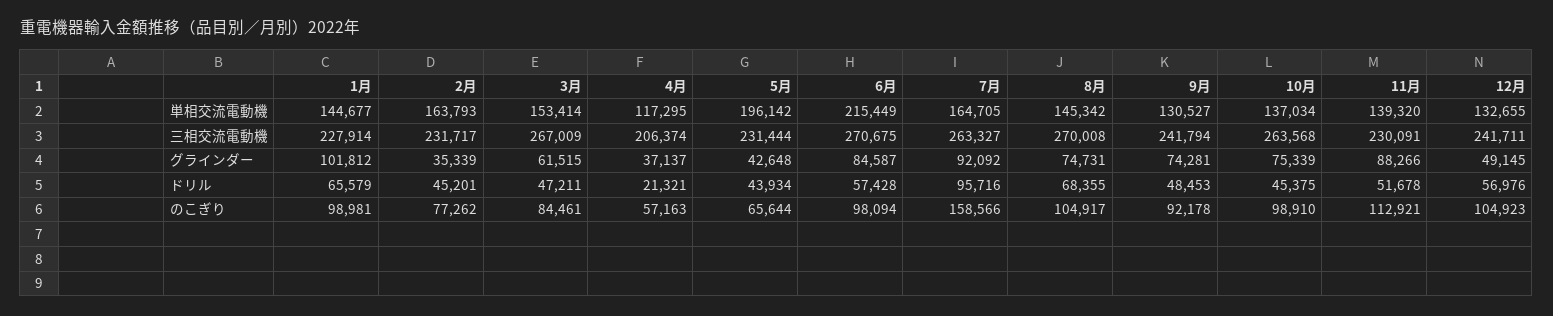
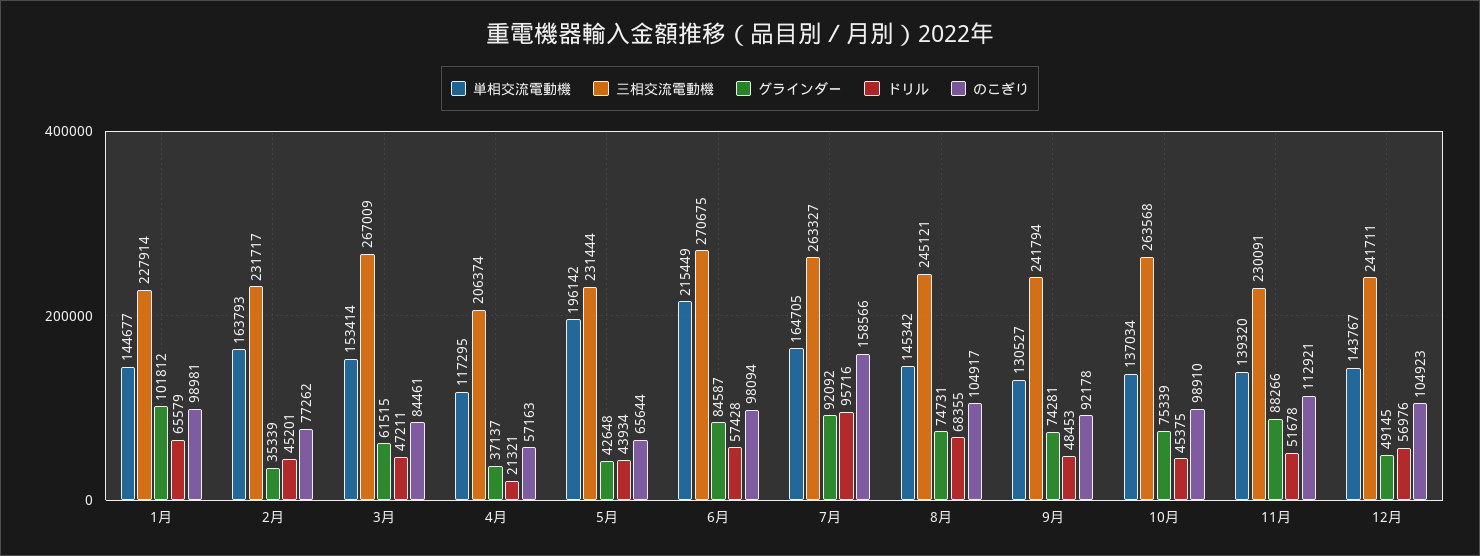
単相交流電動機, 12月: 132655 -> 143767
三相交流電動機, 8月: 270008 -> 245121

